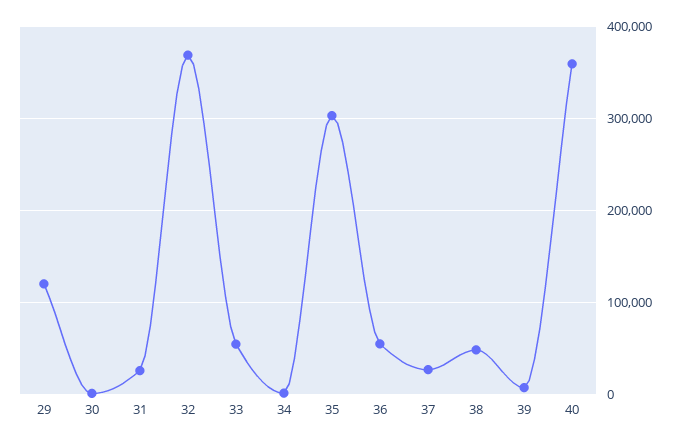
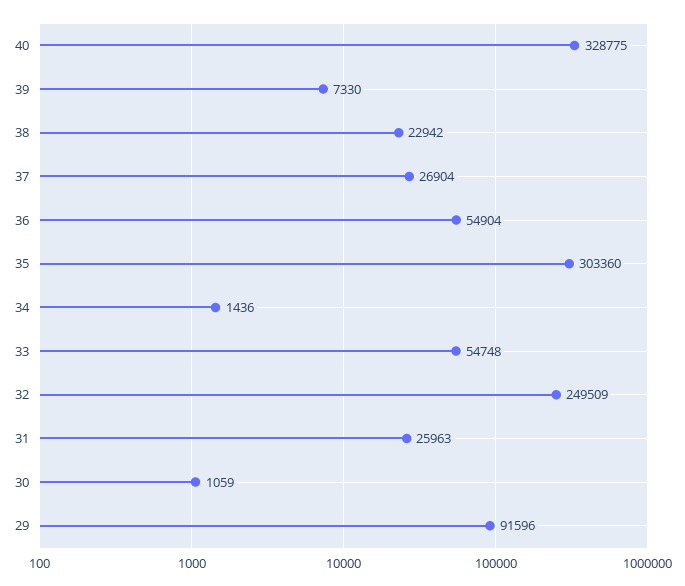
29: 120000 -> 91596
32: 370000 -> 249509
38: 50000 -> 22942
40: 360000 -> 328775

